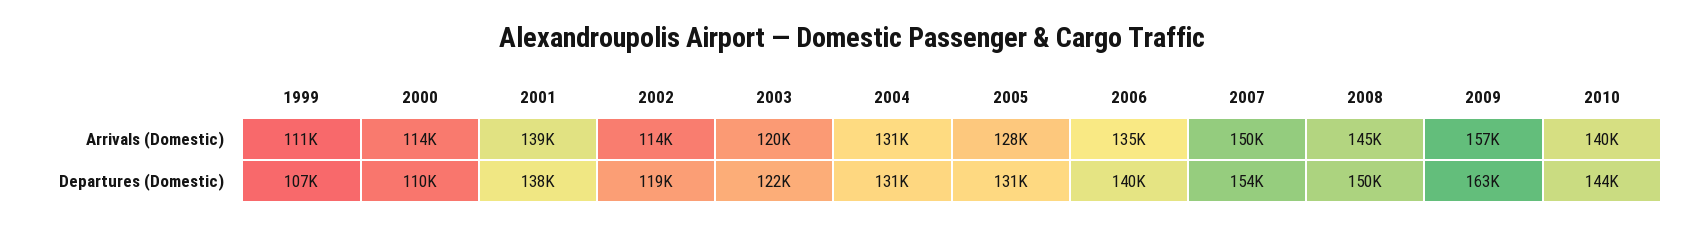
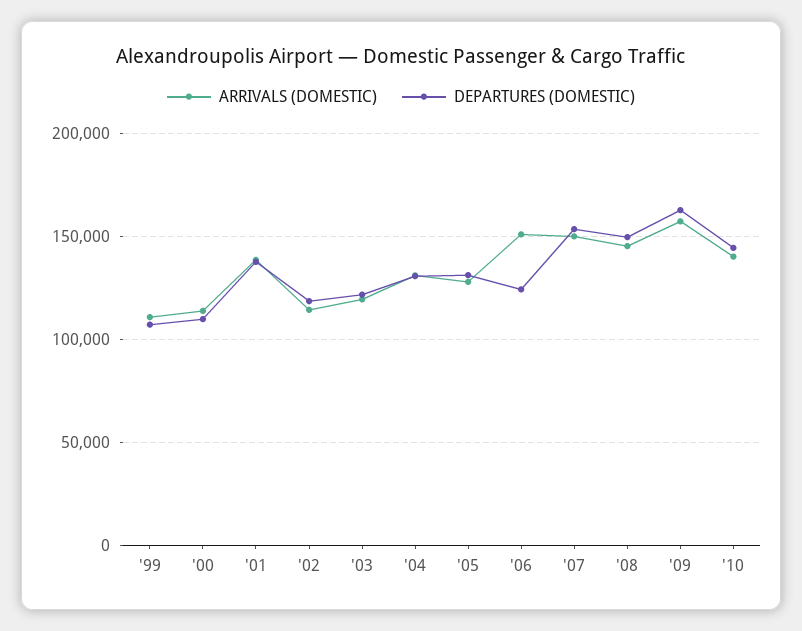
Arrivals (Domestic), 2006: 135000 -> 150000
Departures (Domestic), 2006: 140000 -> 125000

